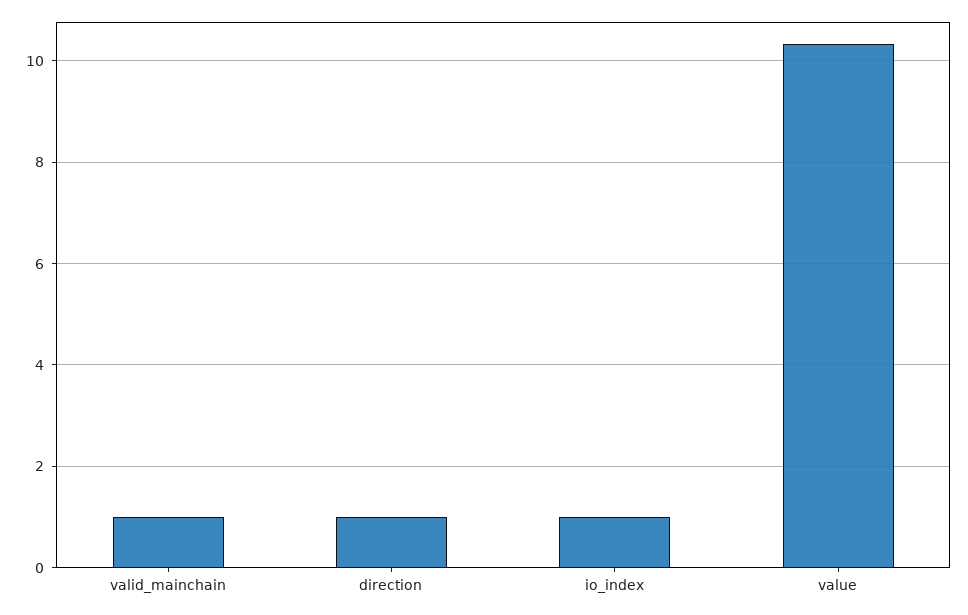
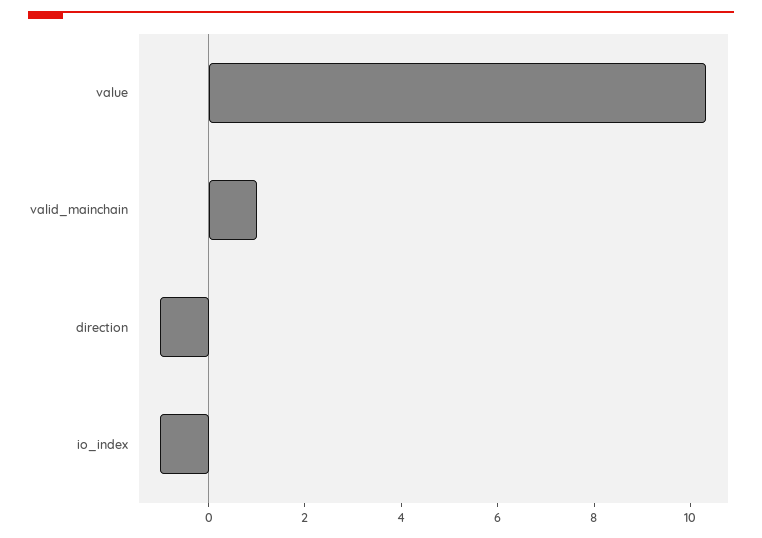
direction: 1 -> -1
io_index: 1 -> -1

